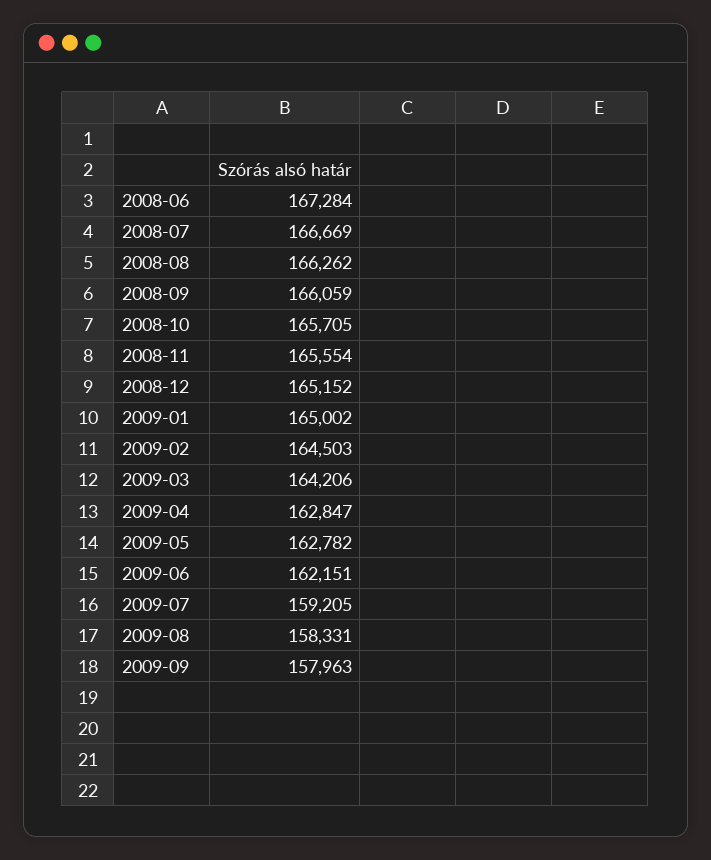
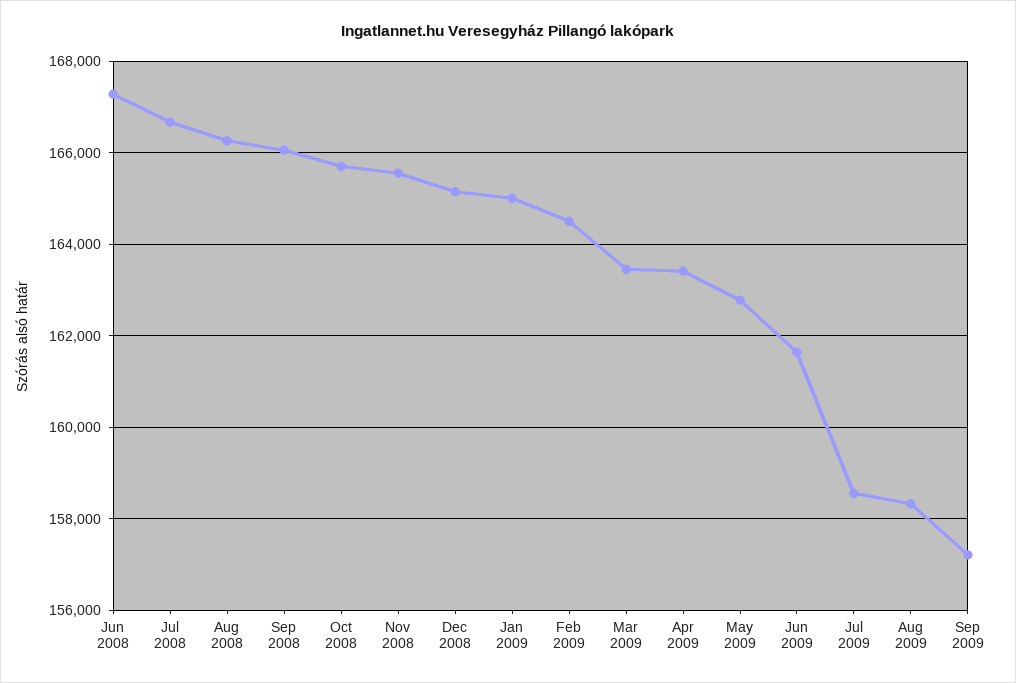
2009-03: 164206 -> 163400
2009-04: 162847 -> 163400
2009-06: 162151 -> 161600
2009-07: 159205 -> 158600
2009-09: 157963 -> 157200

